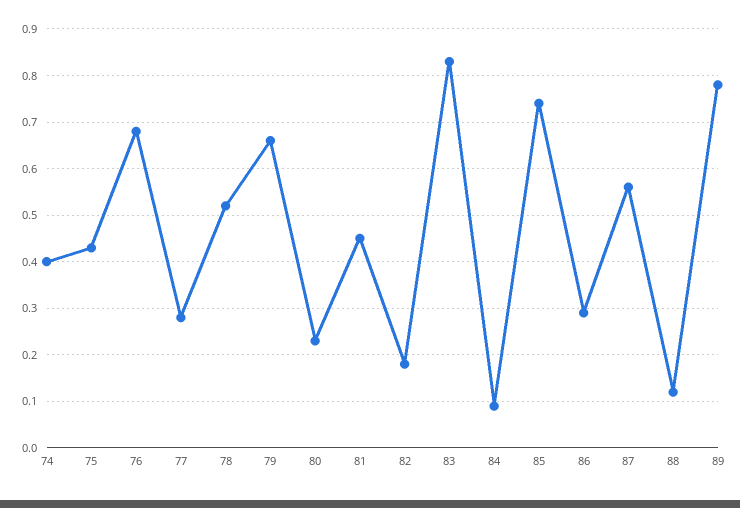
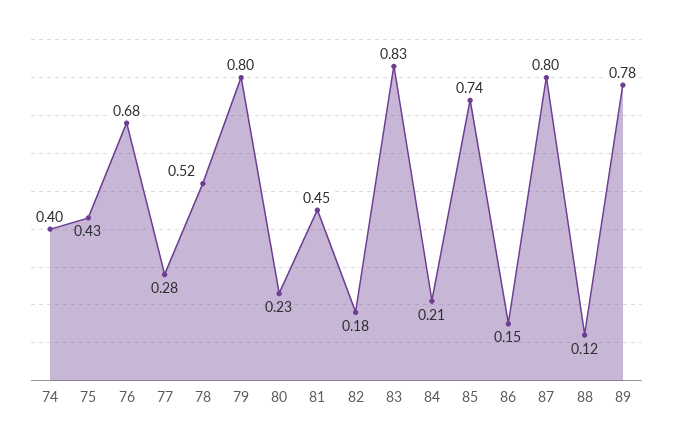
79: 0.65 -> 0.8
84: 0.1 -> 0.21
86: 0.3 -> 0.15
87: 0.55 -> 0.8

